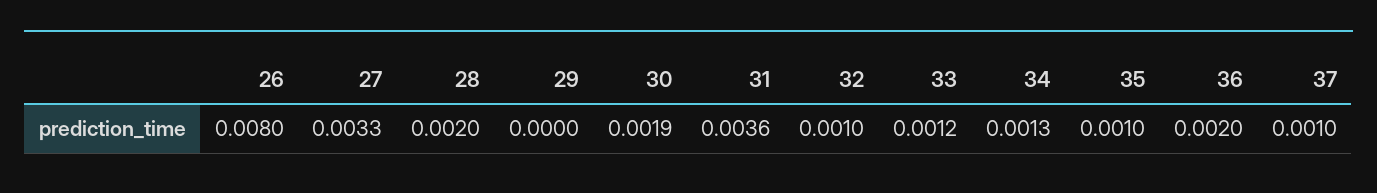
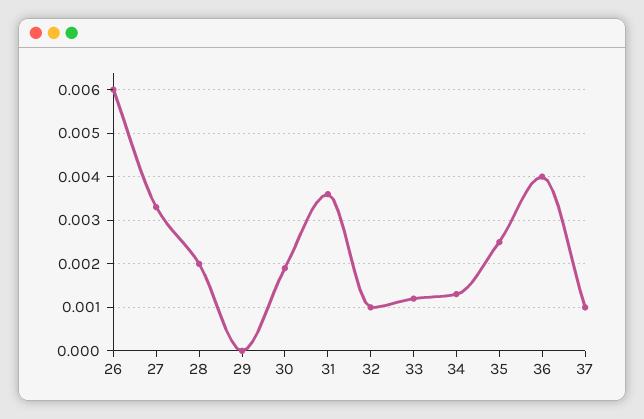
26: 0.008 -> 0.006
35: 0.001 -> 0.0025
36: 0.002 -> 0.004

